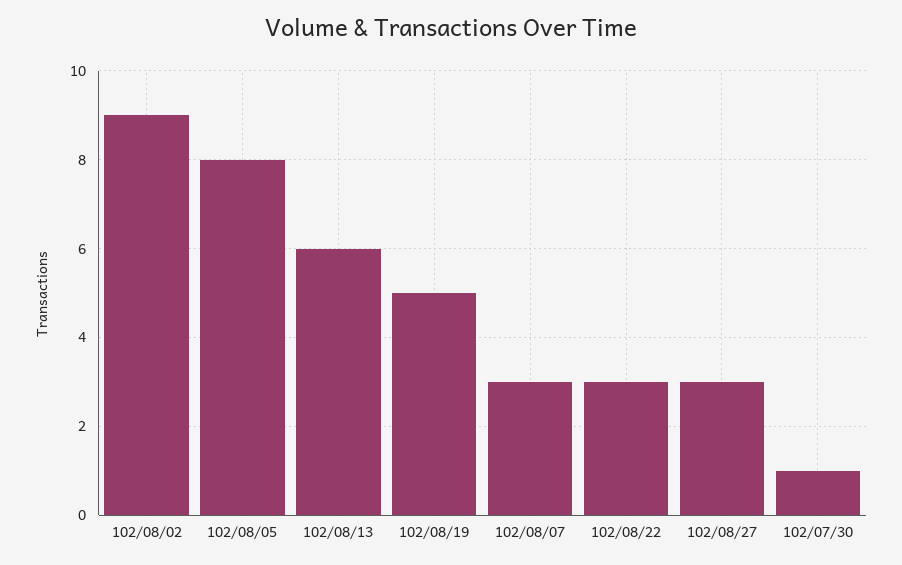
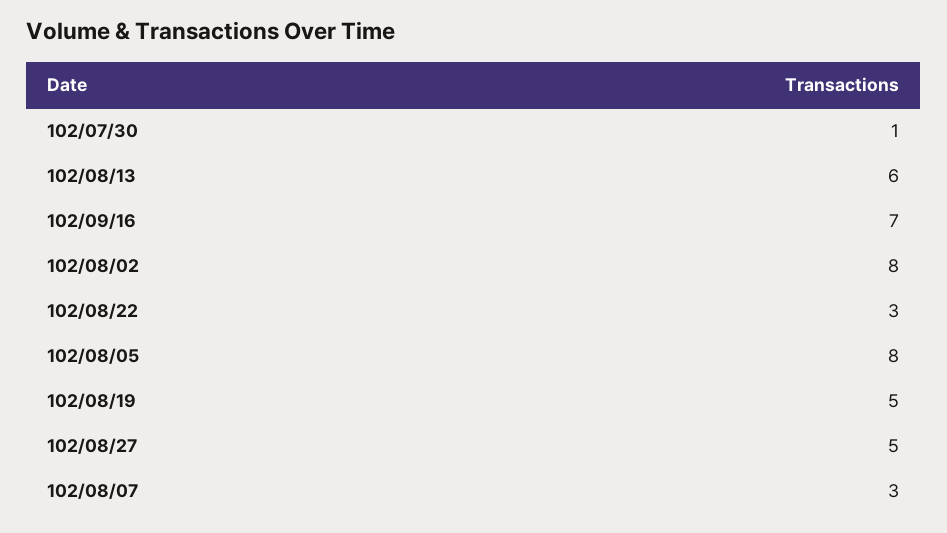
102/08/02: 9 -> 8
102/08/27: 3 -> 5
102/09/16: none -> 7

